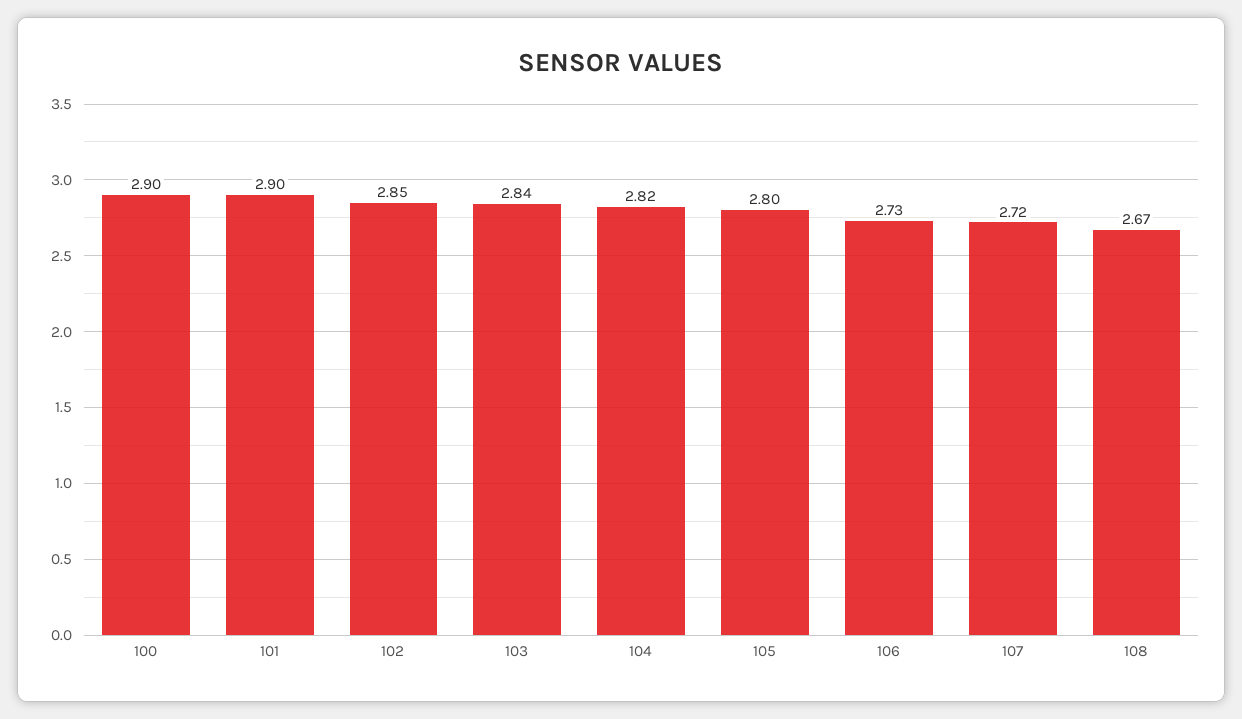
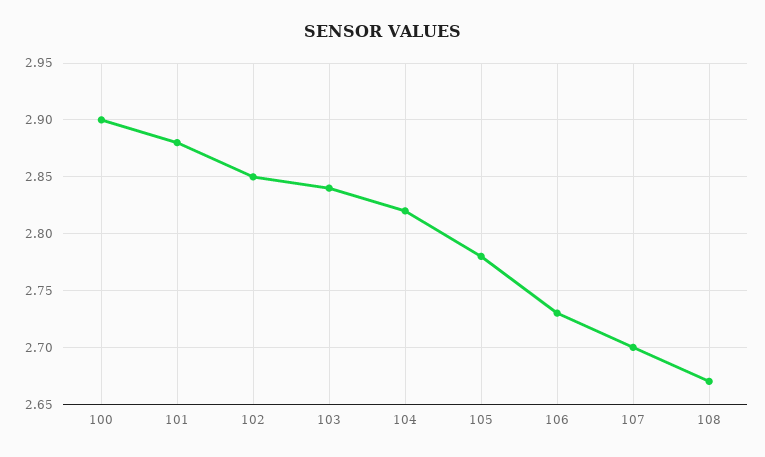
101: 2.9 -> 2.88
105: 2.8 -> 2.78
107: 2.72 -> 2.7

